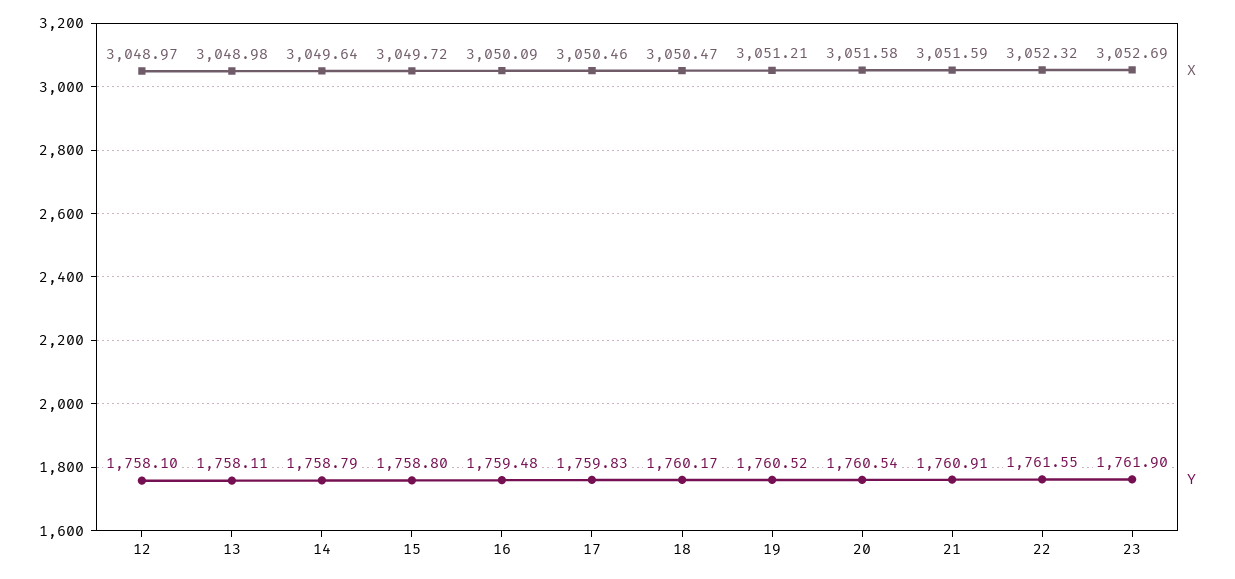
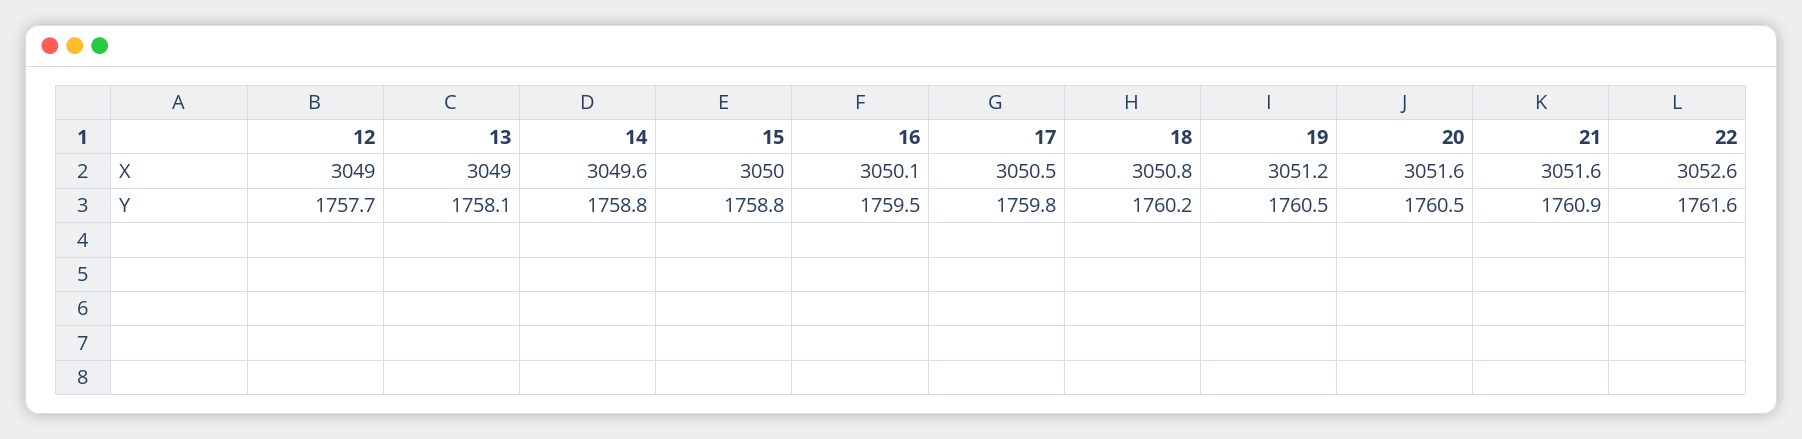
Y, 12: 1758.1 -> 1757.7
X, 15: 3049.72 -> 3050
X, 18: 3050.47 -> 3050.8
X, 22: 3052.32 -> 3052.6
X, 23: 3052.69 -> none
Y, 23: 1761.9 -> none

